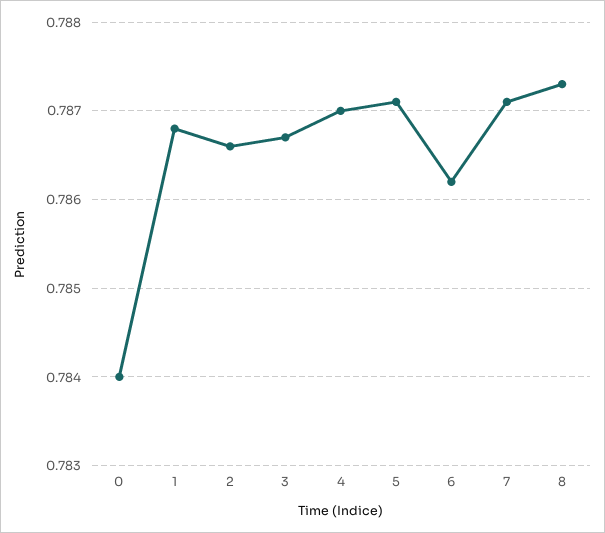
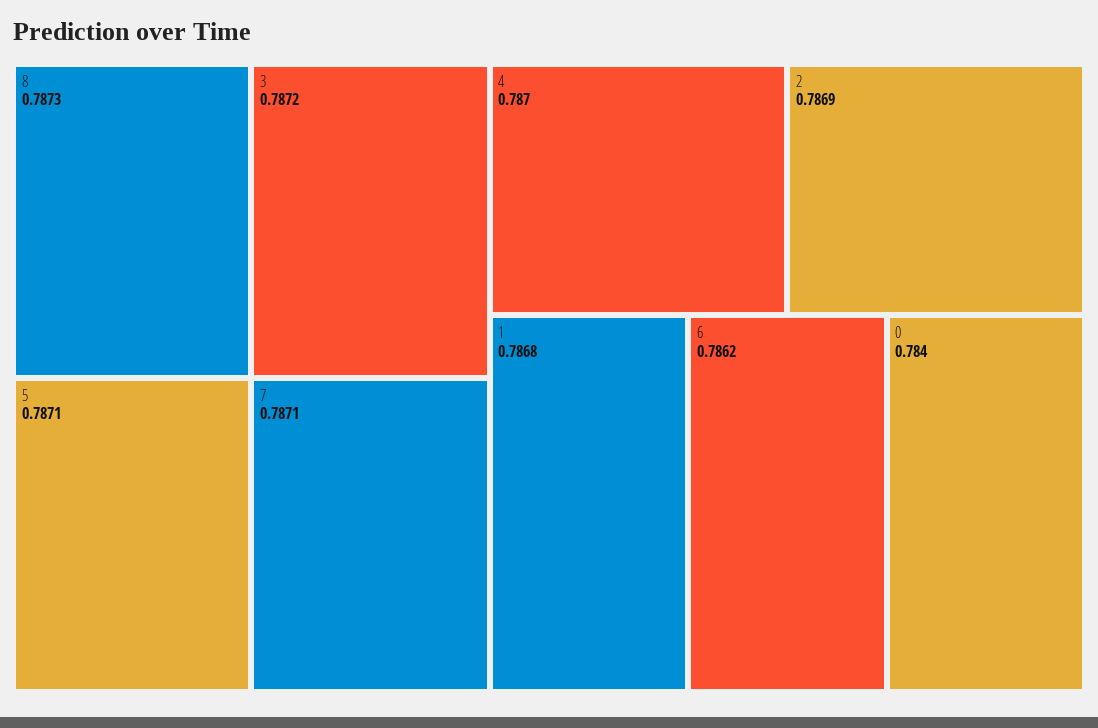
2: 0.7866 -> 0.7869
3: 0.7867 -> 0.7872

